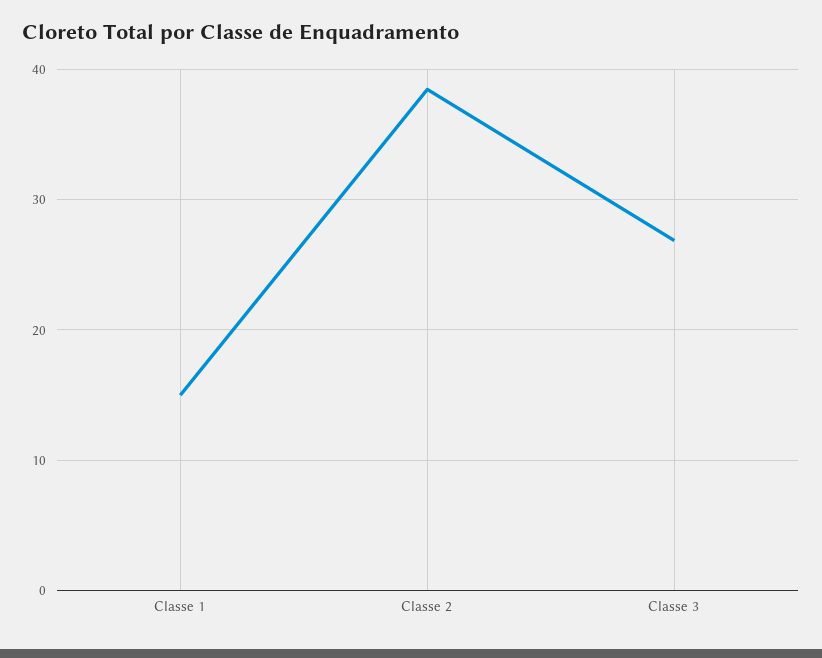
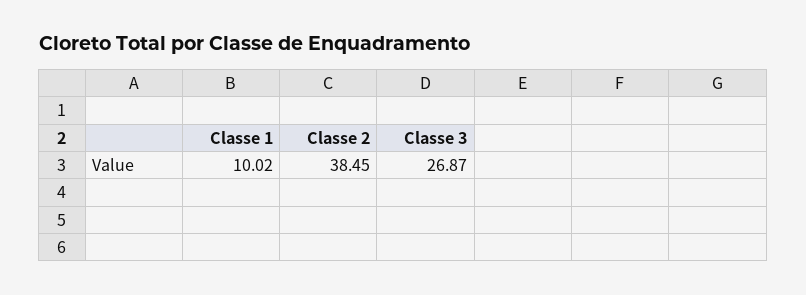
Classe 1: 15 -> 10.02

